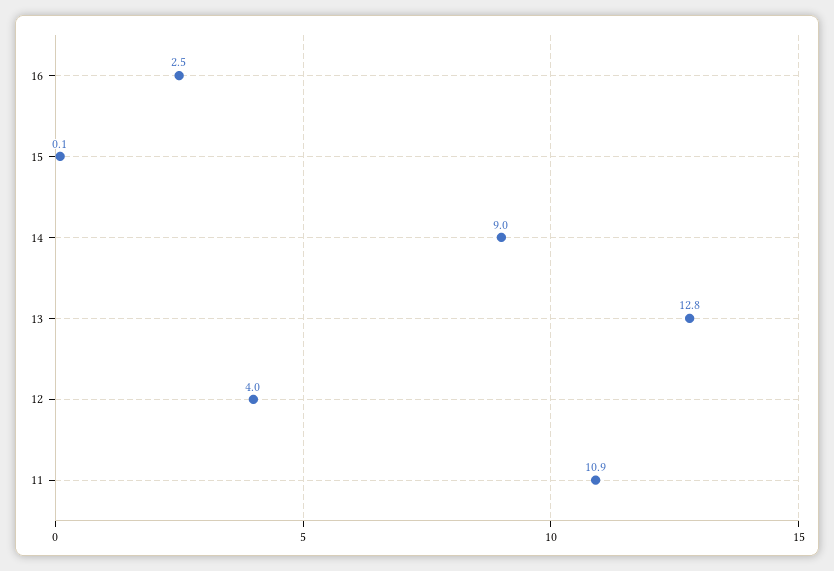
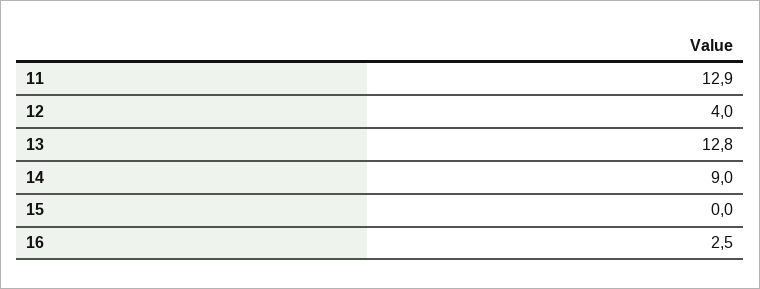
15: 0.1 -> 0
11: 10.9 -> 12.9

